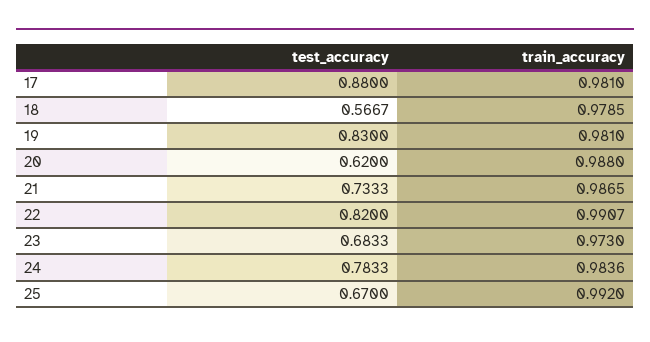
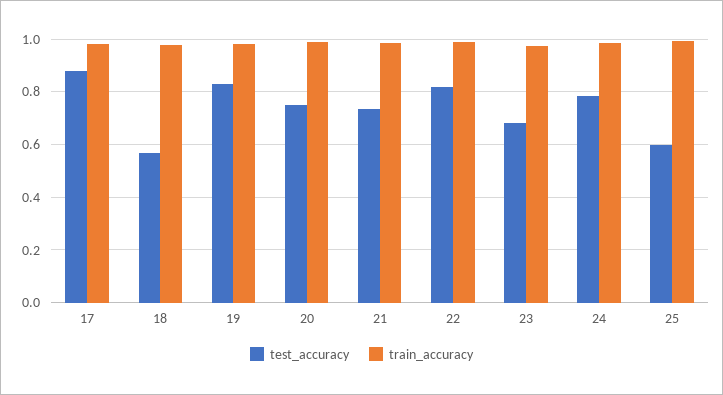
test_accuracy, 20: 0.62 -> 0.75
test_accuracy, 25: 0.67 -> 0.6

